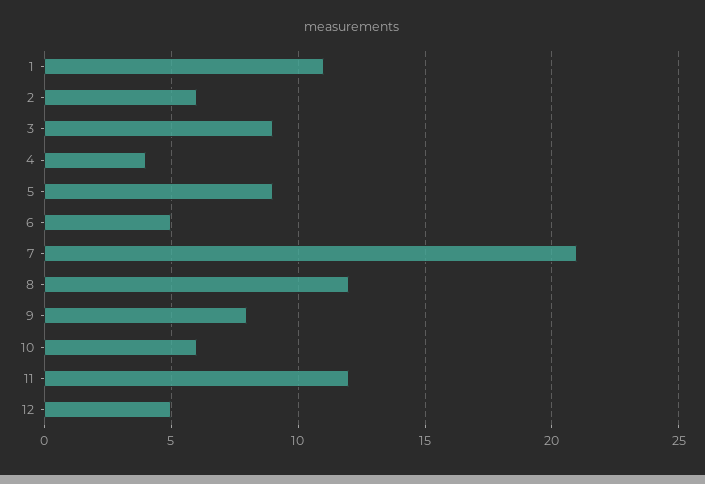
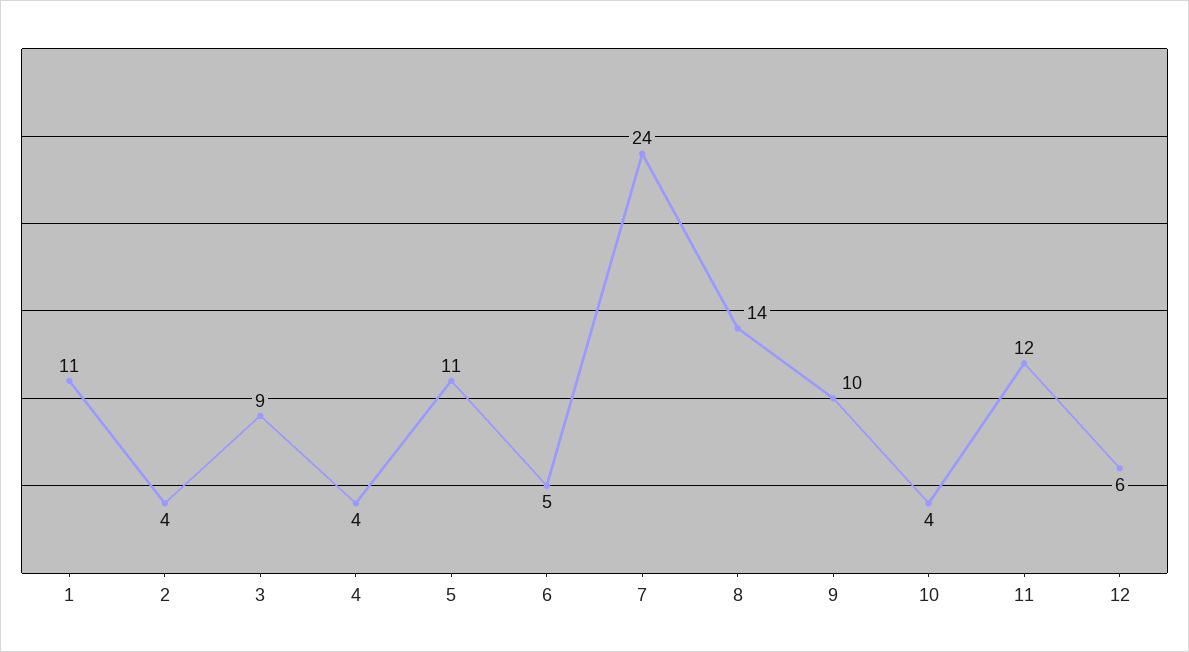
2: 6 -> 4
5: 9 -> 11
7: 21 -> 24
8: 12 -> 14
9: 8 -> 10
10: 6 -> 4
12: 5 -> 6

